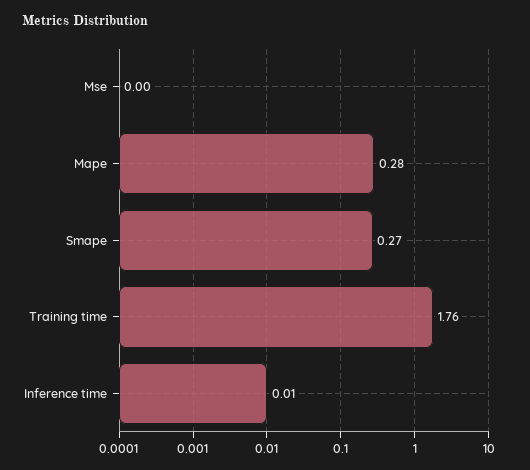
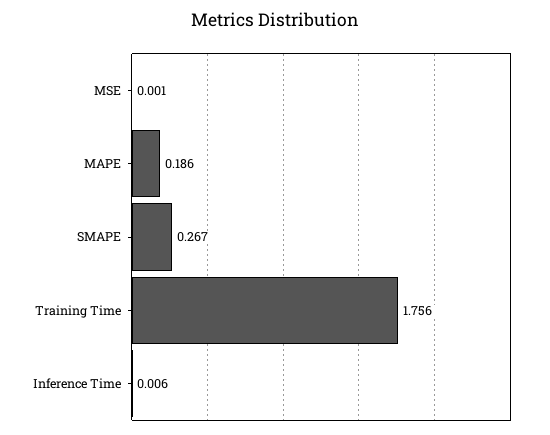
Mape: 0.28 -> 0.186

